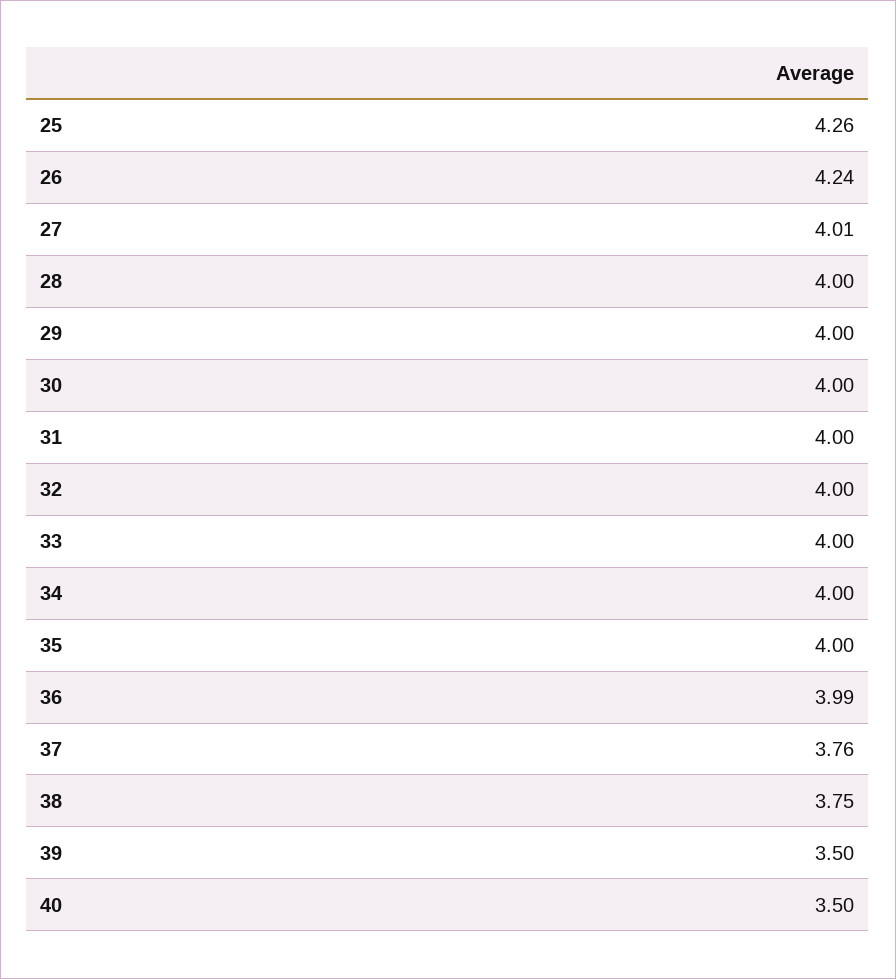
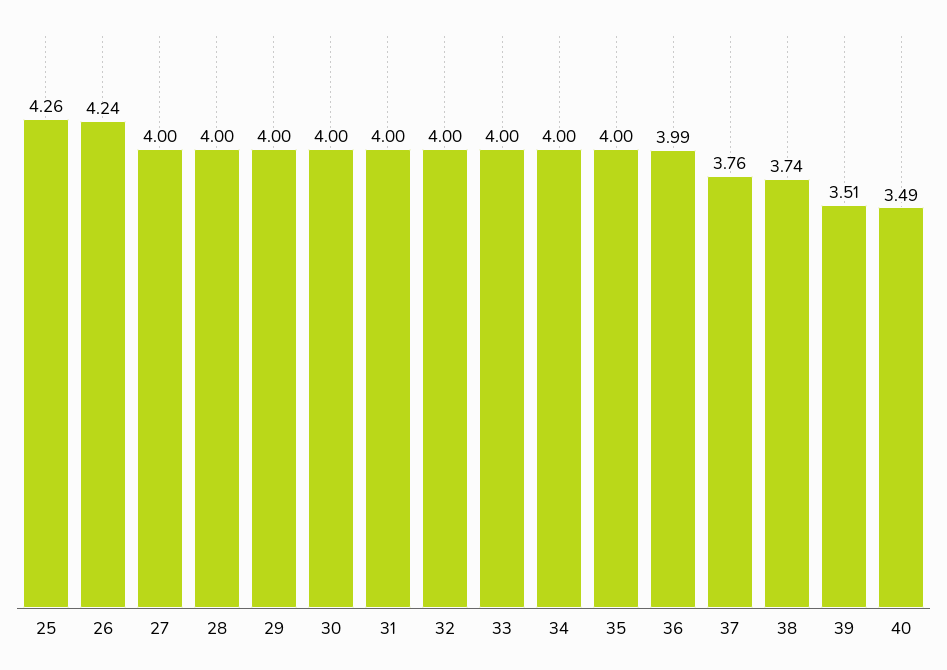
27: 4.01 -> 4
38: 3.75 -> 3.74
39: 3.5 -> 3.51
40: 3.5 -> 3.49

